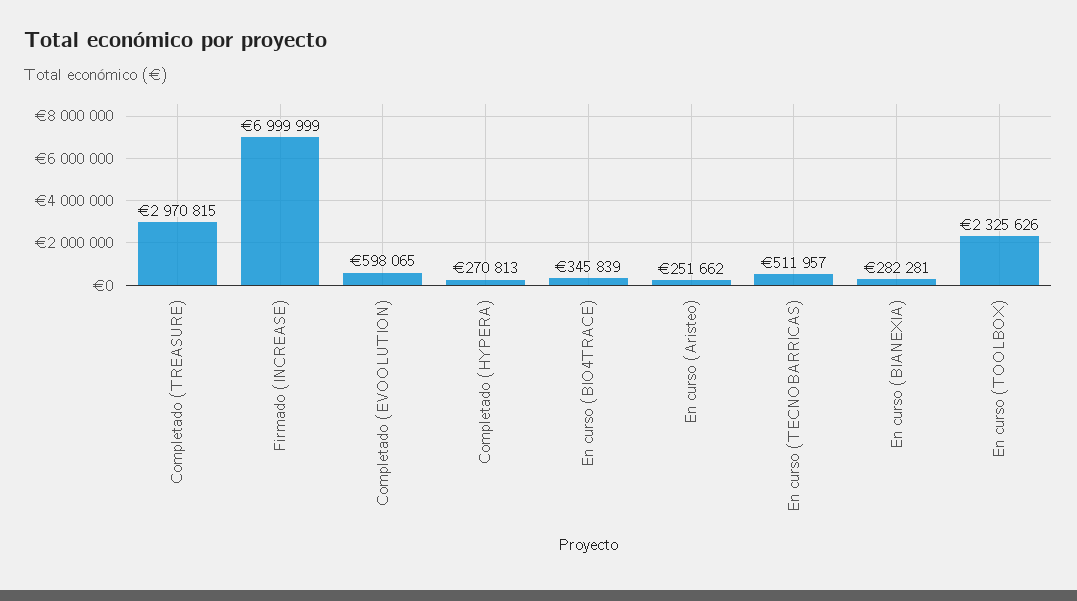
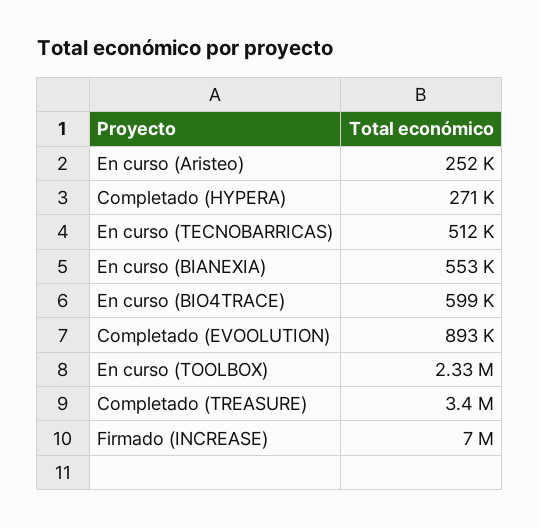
Completado (TREASURE): 2970815 -> 3400000
Completado (EVOOLUTION): 598065 -> 893000
En curso (BIO4TRACE): 345839 -> 599000
En curso (BIANEXIA): 282281 -> 553000

